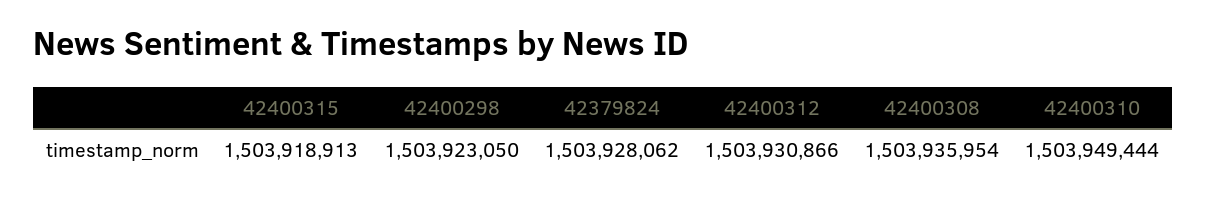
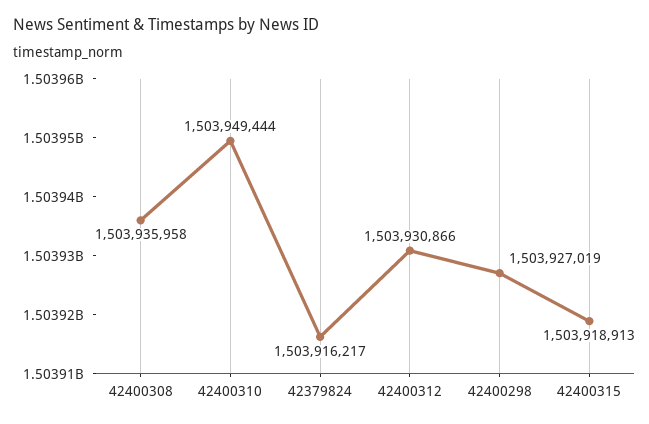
42400298: 1503923050 -> 1503927019
42379824: 1503928062 -> 1503916217
42400308: 1503935954 -> 1503935958

